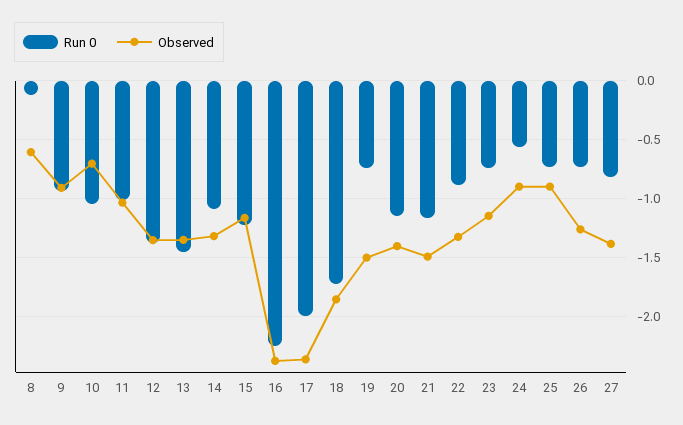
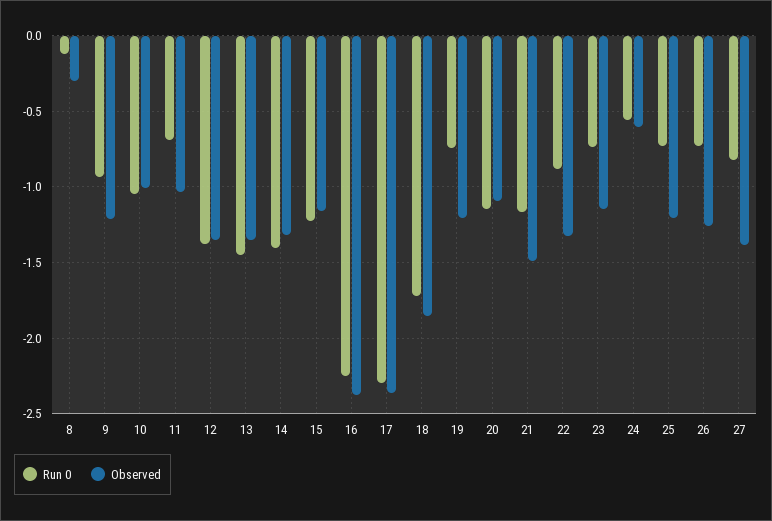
Observed, 8: -0.6 -> -0.3
Observed, 9: -0.9 -> -1.2
Observed, 10: -0.7 -> -1
Run 0, 11: -1 -> -0.7
Run 0, 14: -1.1 -> -1.4
Run 0, 17: -2 -> -2.3
Observed, 19: -1.5 -> -1.2
Observed, 20: -1.4 -> -1.1
Observed, 24: -0.9 -> -0.6
Observed, 25: -0.9 -> -1.2

